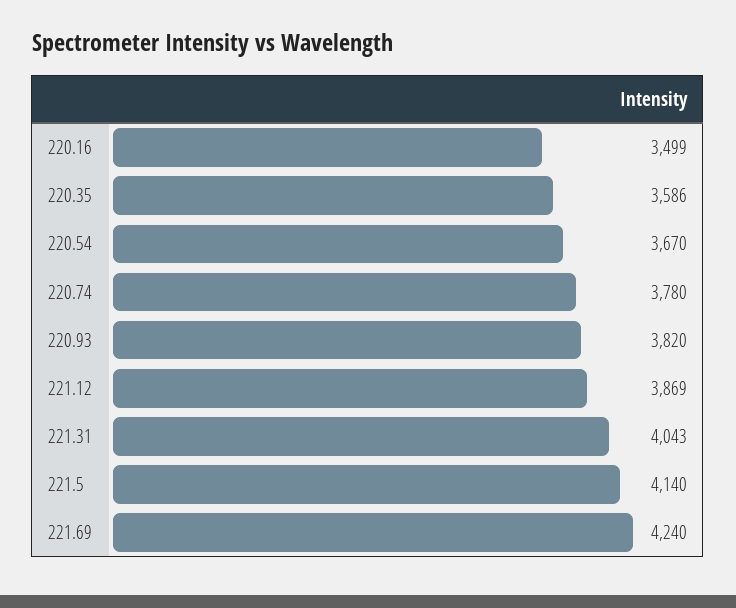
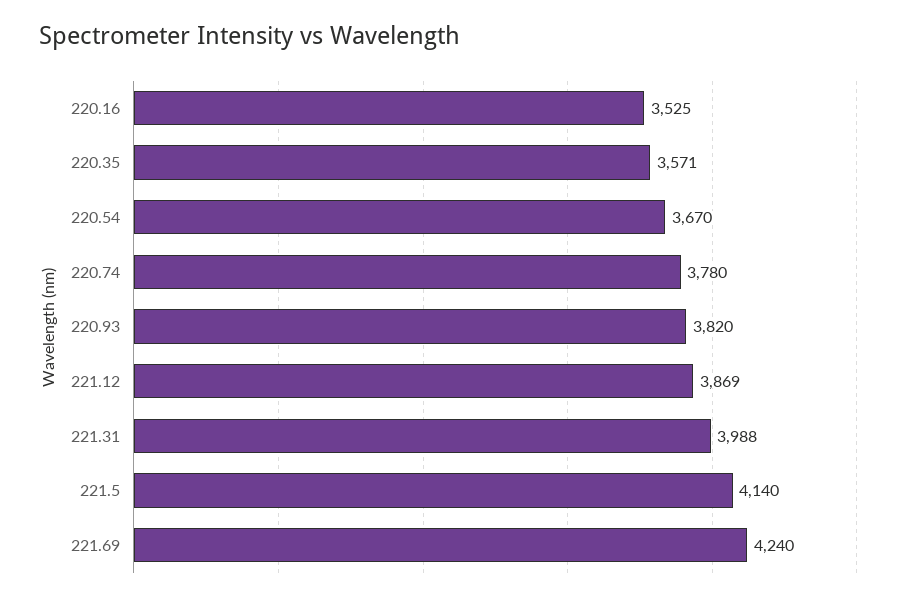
220.16: 3499 -> 3525
220.35: 3586 -> 3571
221.31: 4043 -> 3988

